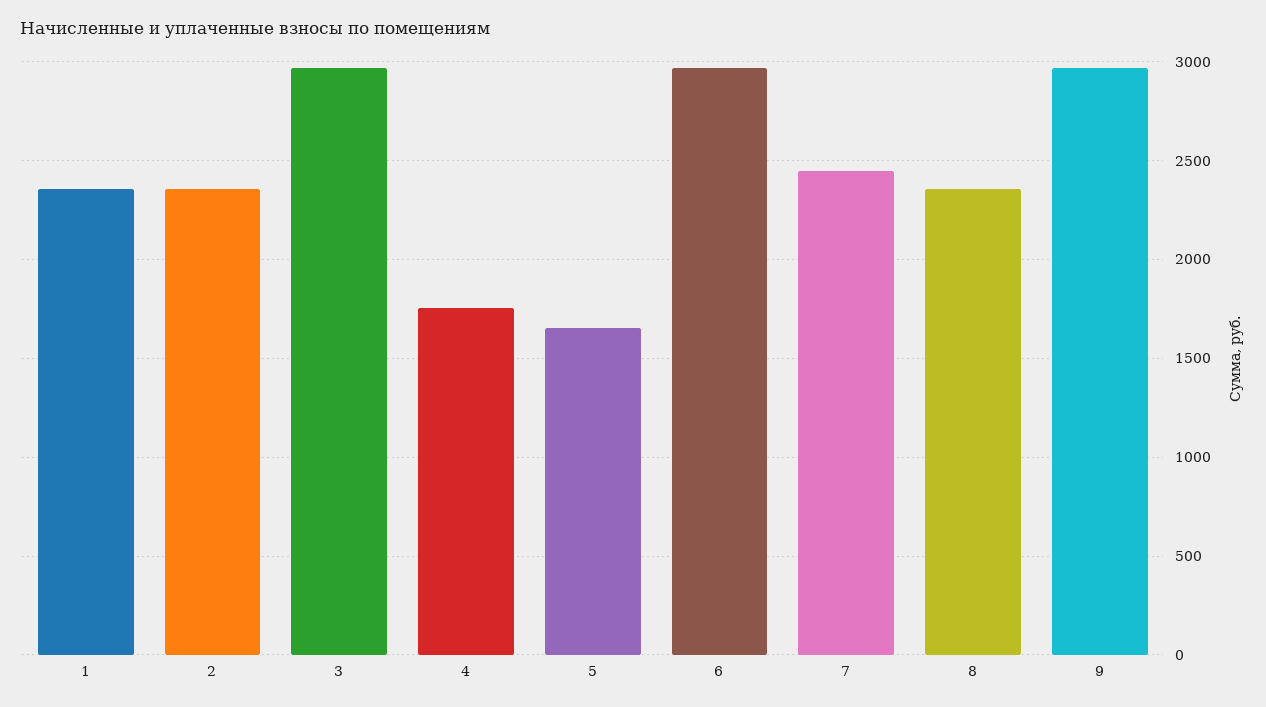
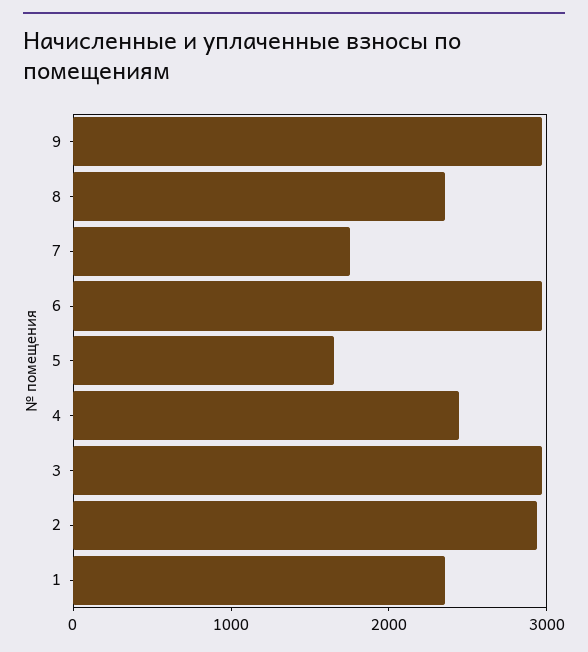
2: 2350 -> 3000
4: 1750 -> 2400
7: 2450 -> 1800

